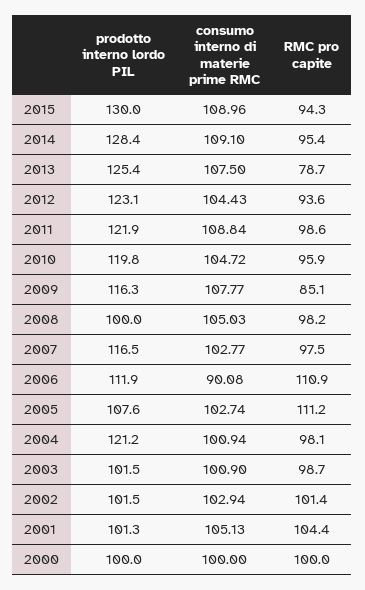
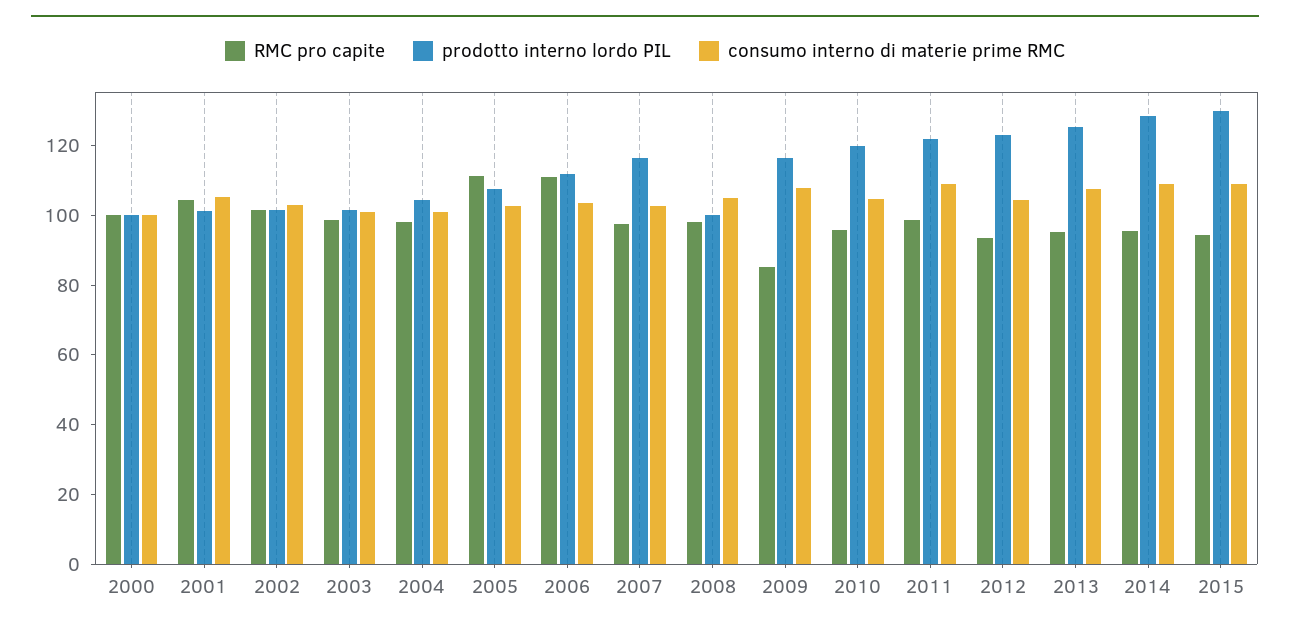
RMC pro capite, 2013: 78.7 -> 95
consumo interno di materie prime RMC, 2006: 90.08 -> 105
prodotto interno lordo PIL, 2004: 121.2 -> 105

